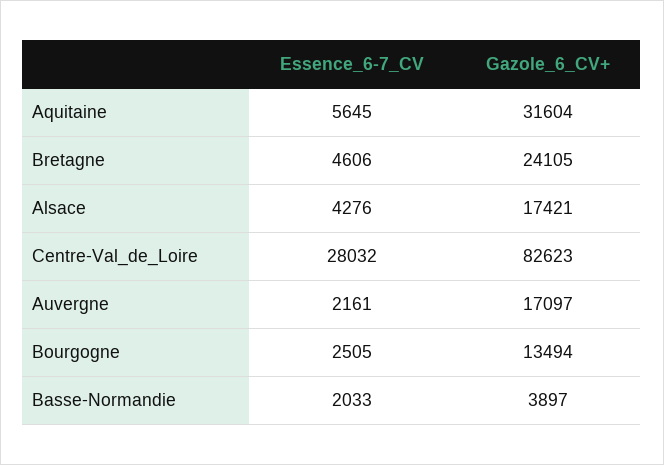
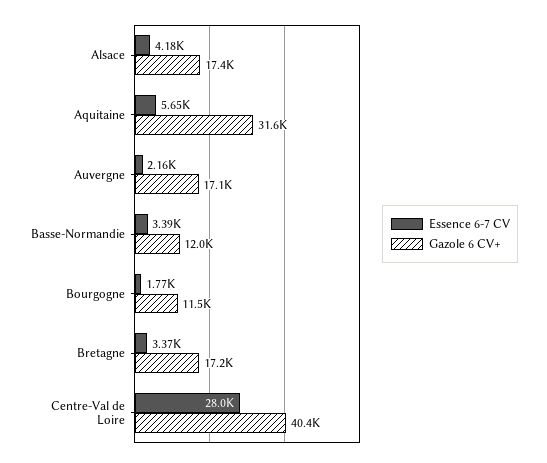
Essence_6-7_CV, Bretagne: 4606 -> 3370
Gazole_6_CV+, Bretagne: 24105 -> 17200
Essence_6-7_CV, Alsace: 4276 -> 4180
Gazole_6_CV+, Centre-Val_de_Loire: 82623 -> 40400
Essence_6-7_CV, Bourgogne: 2505 -> 1770
Gazole_6_CV+, Bourgogne: 13494 -> 11500
Essence_6-7_CV, Basse-Normandie: 2033 -> 3390
Gazole_6_CV+, Basse-Normandie: 3897 -> 12000

